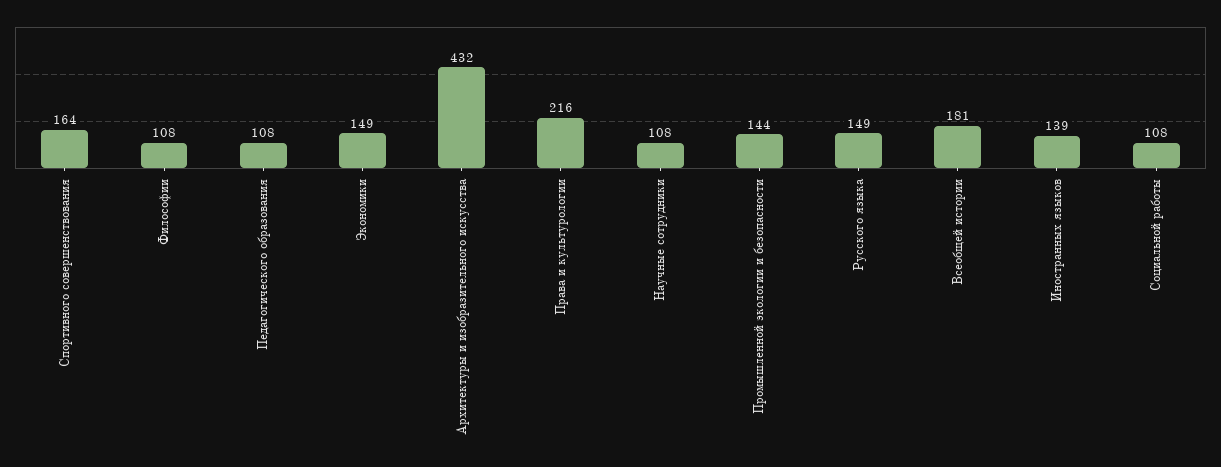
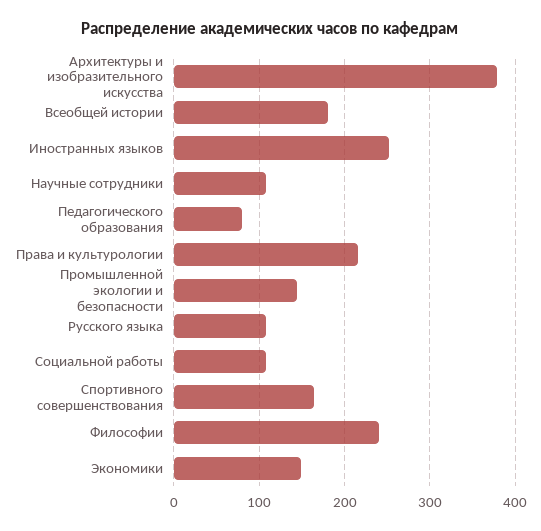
Философии: 108 -> 240
Педагогического образования: 108 -> 80
Архитектуры и изобразительного искусства: 432 -> 380
Русского языка: 149 -> 110
Иностранных языков: 139 -> 250

